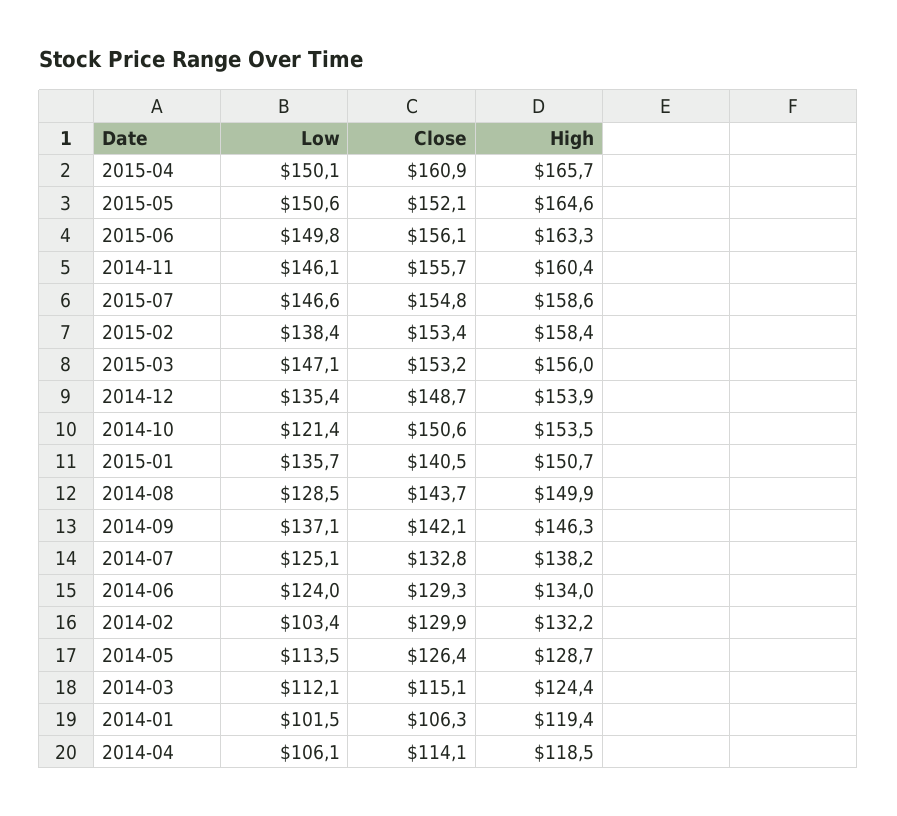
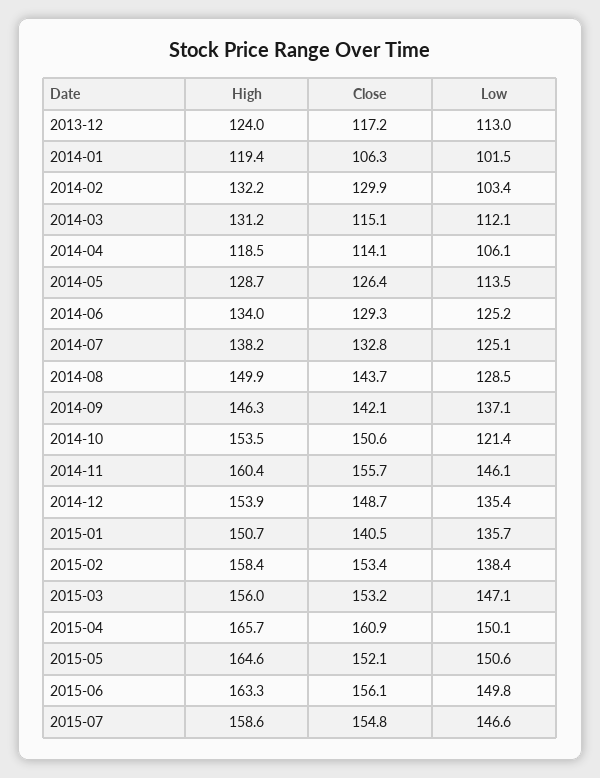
Low, 2014-06: 124 -> 125.2
High, 2014-03: 124.4 -> 131.2
High, 2013-12: none -> 124
Close, 2013-12: none -> 117.2
Low, 2013-12: none -> 113

